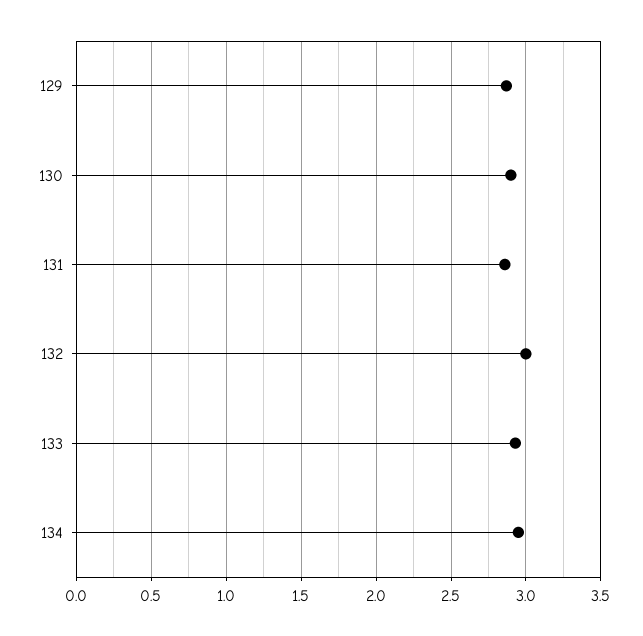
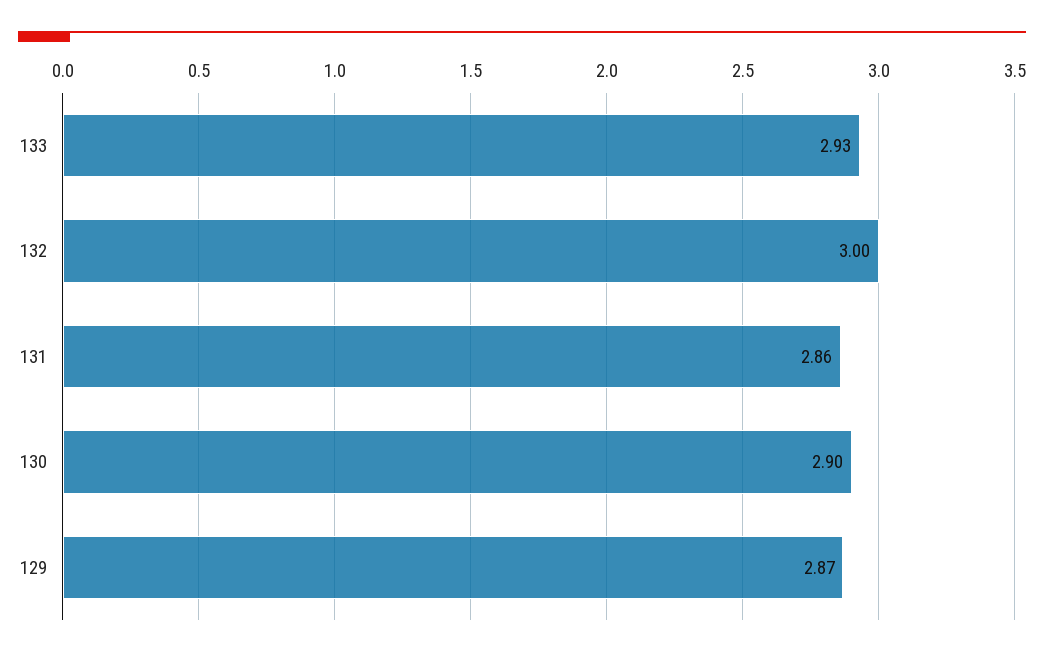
134: 2.95 -> none

